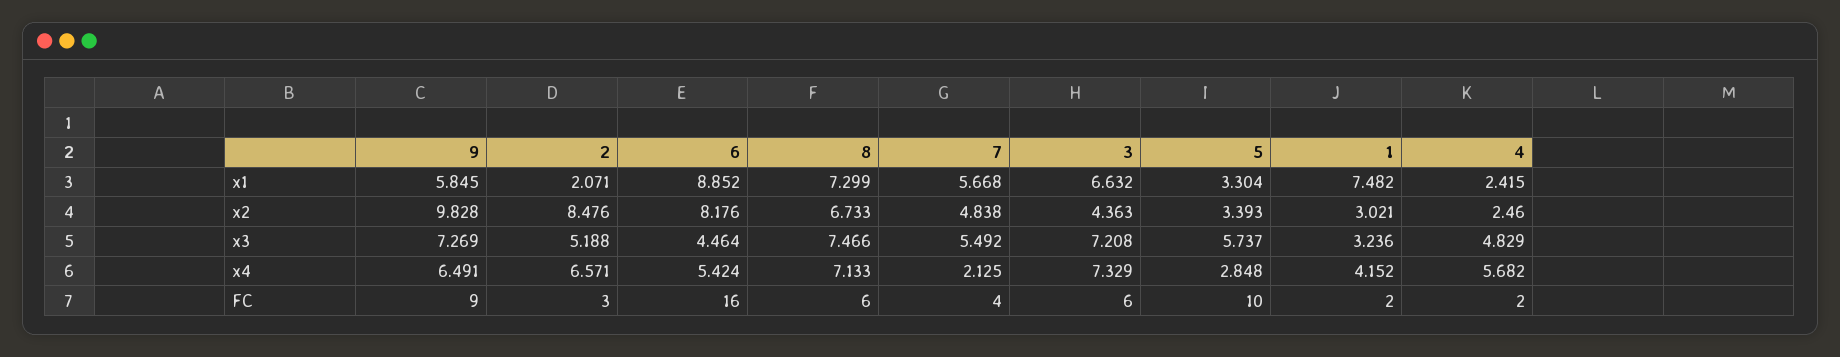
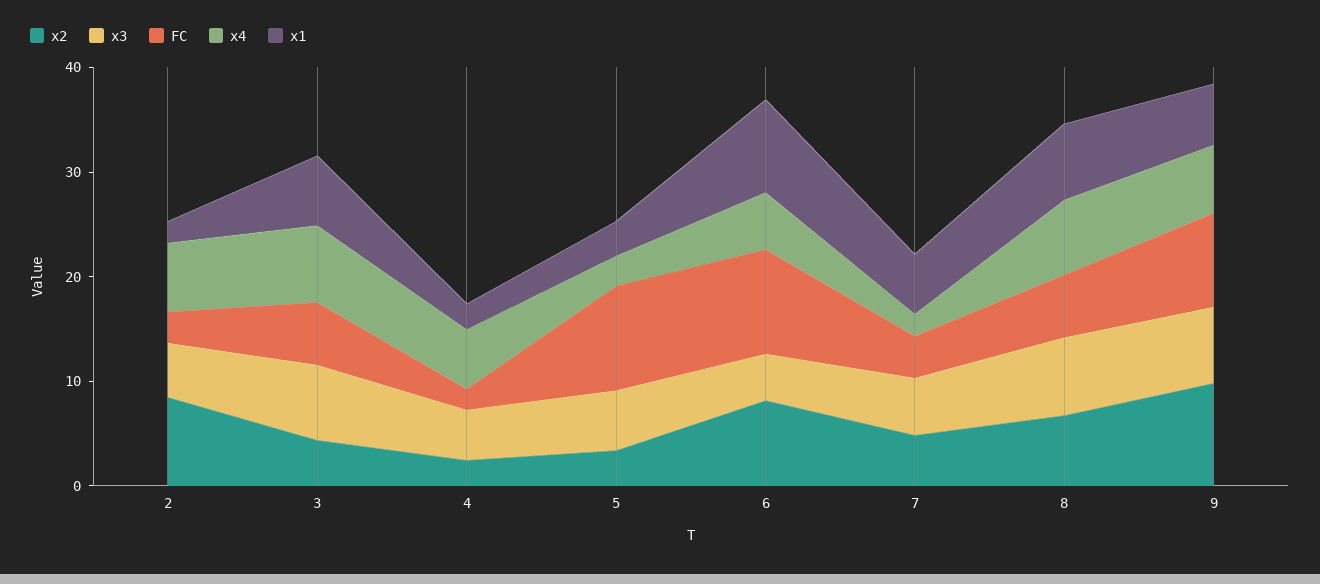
x1, 1: 7.482 -> none
x2, 1: 3.021 -> none
x3, 1: 3.236 -> none
x4, 1: 4.152 -> none
FC, 6: 16 -> 10
FC, 1: 2 -> none

